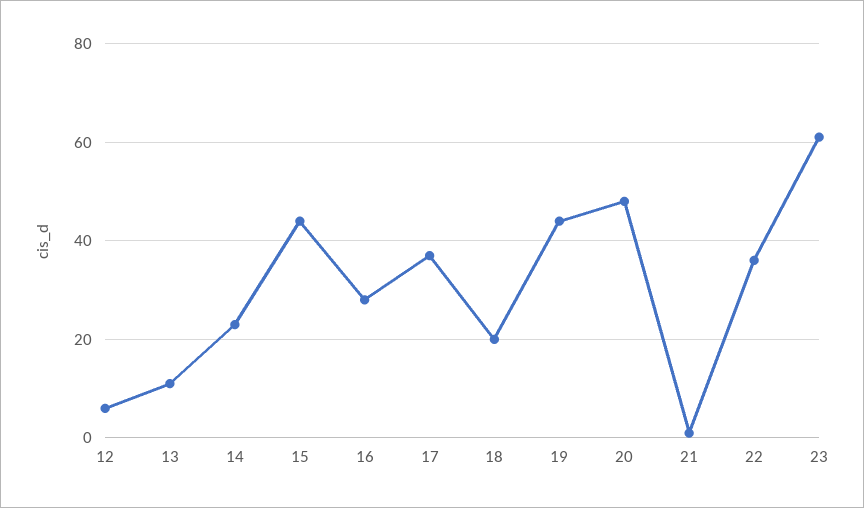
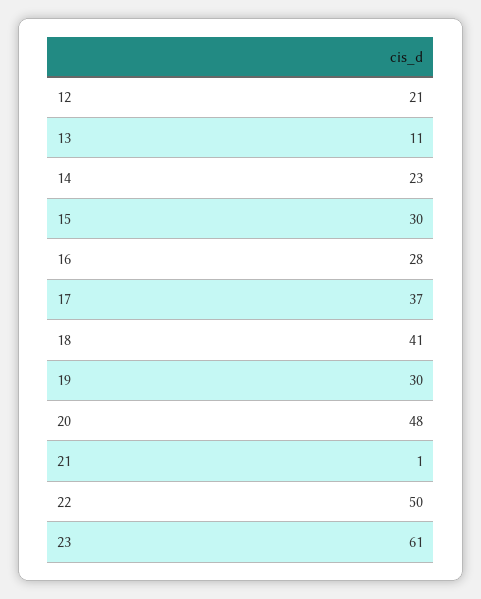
12: 5 -> 21
15: 45 -> 30
18: 20 -> 41
19: 45 -> 30
22: 35 -> 50

